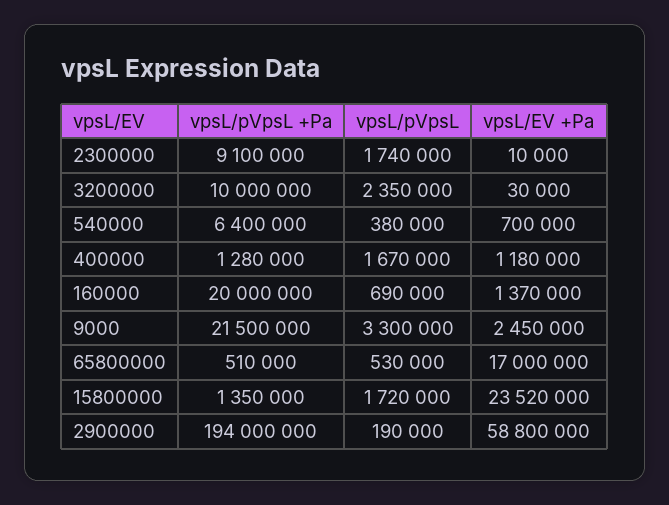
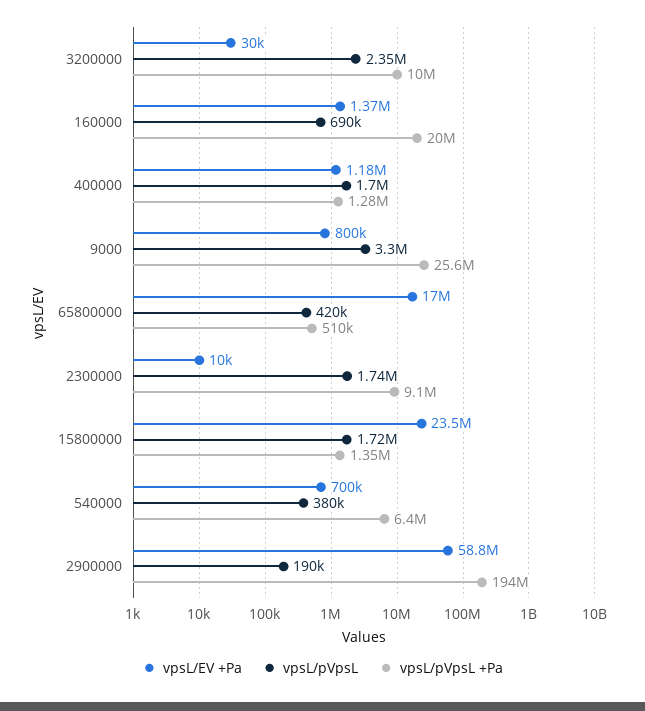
vpsL/pVpsL, 400000: 1670000 -> 1700000
vpsL/pVpsL +Pa, 9000: 21500000 -> 25600000
vpsL/EV +Pa, 9000: 2450000 -> 800000
vpsL/pVpsL, 65800000: 530000 -> 420000

